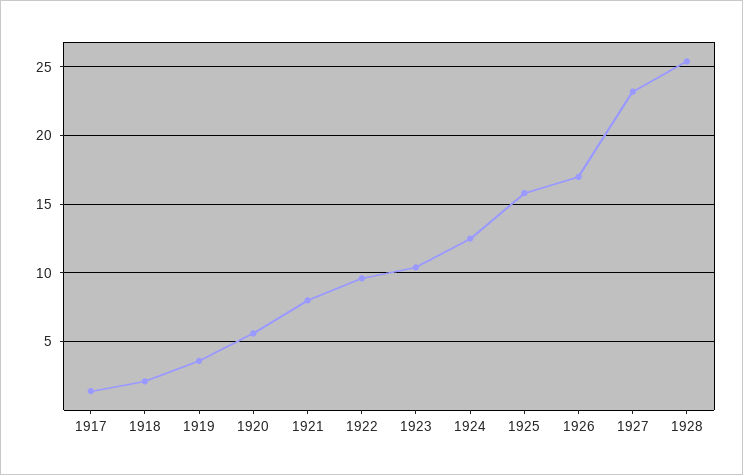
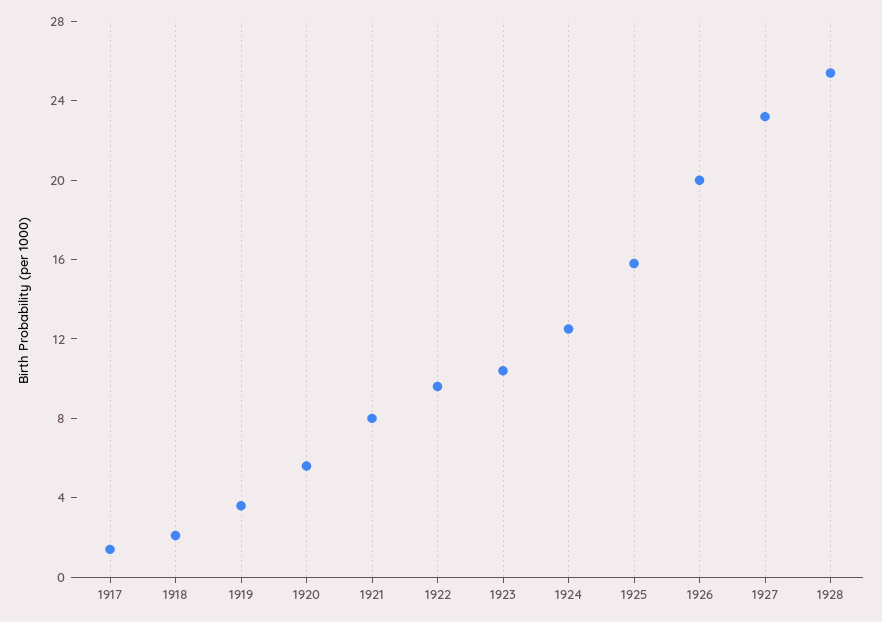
1926: 17 -> 20

